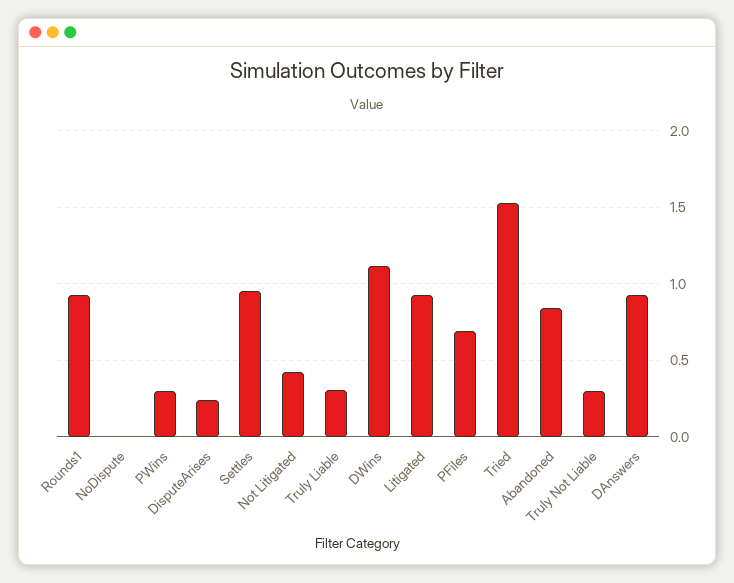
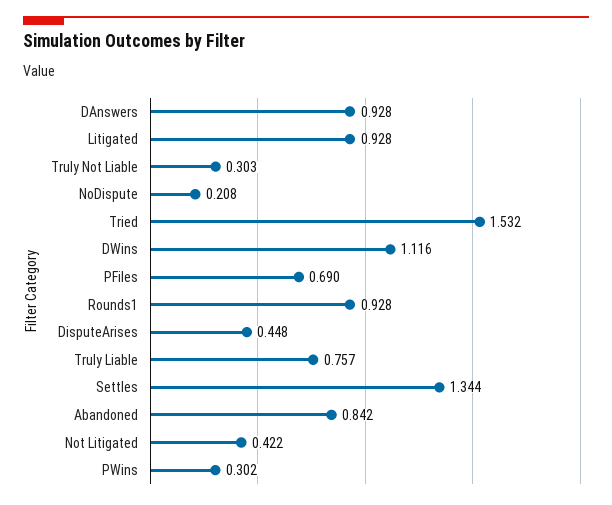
NoDispute: 0 -> 0.208
DisputeArises: 0.25 -> 0.448
Settles: 0.95 -> 1.344
Truly Liable: 0.3 -> 0.757

